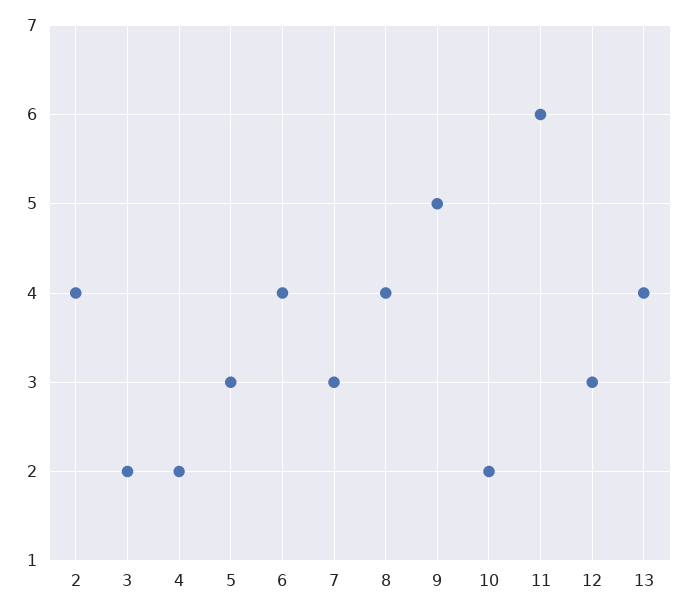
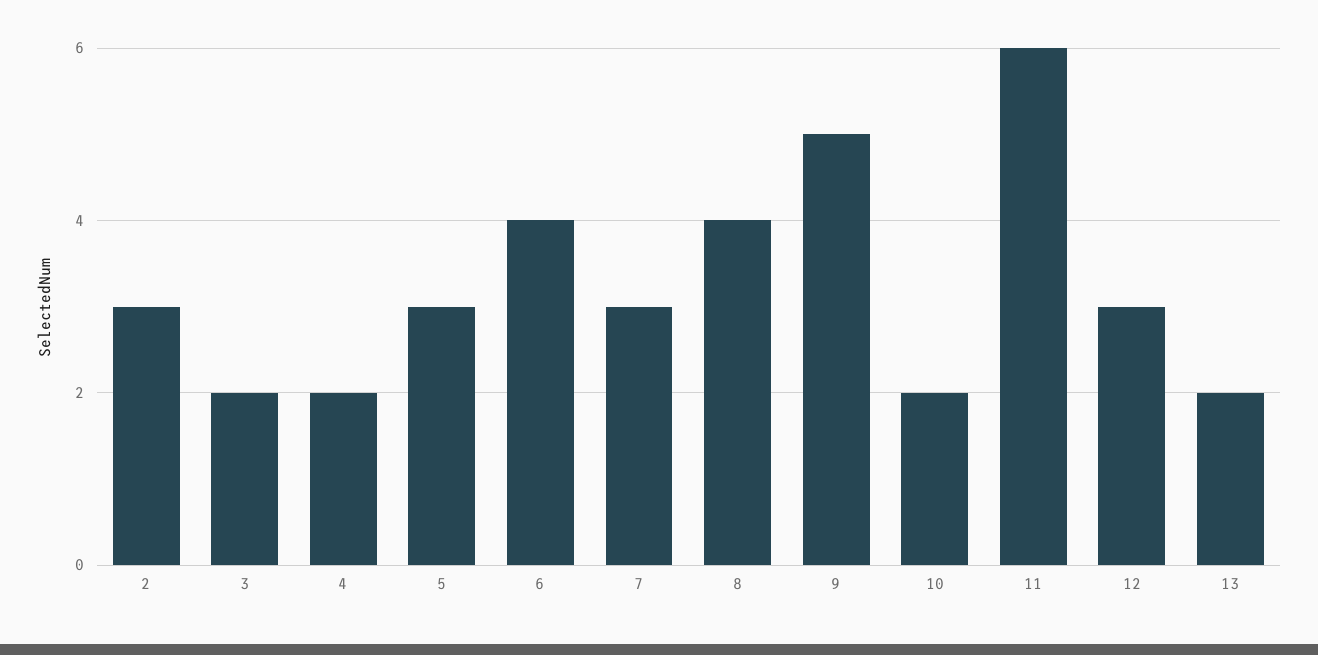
2: 4 -> 3
13: 4 -> 2

